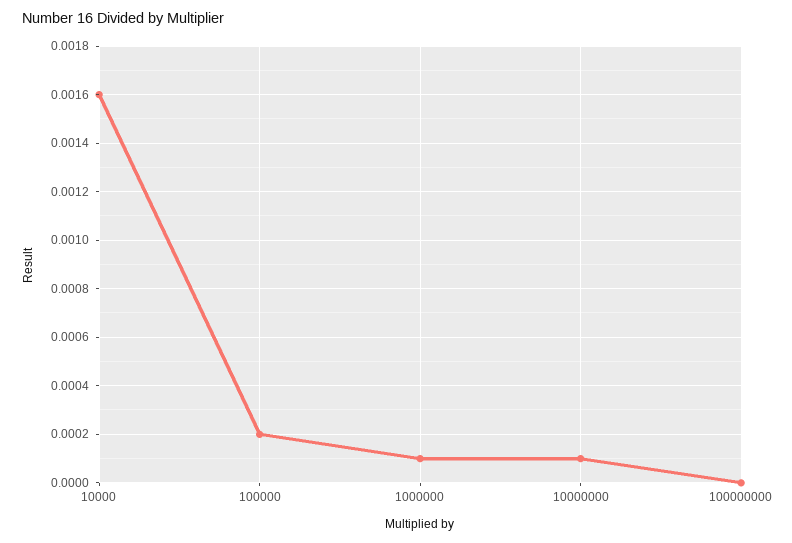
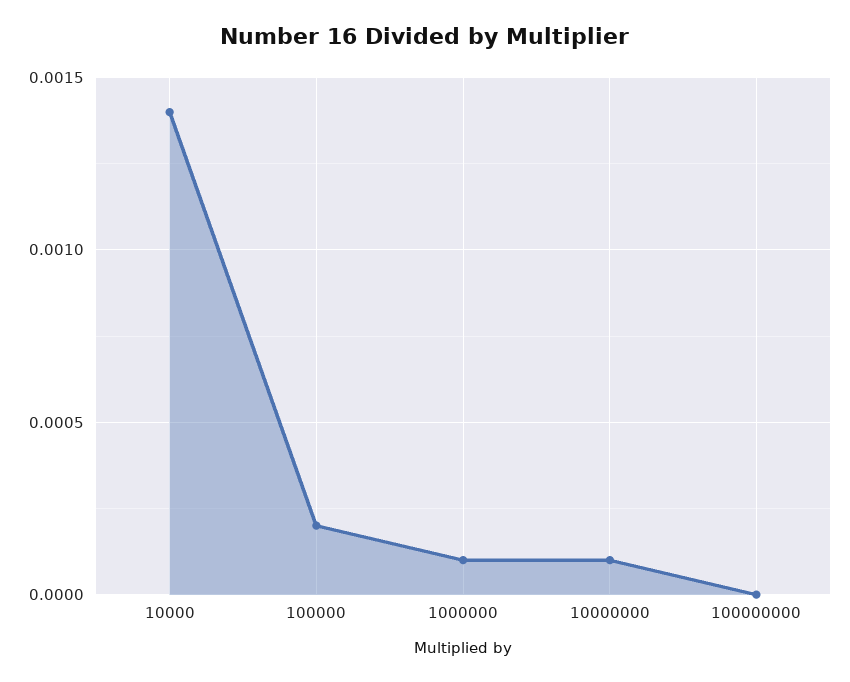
10000: 0.0016 -> 0.0014

